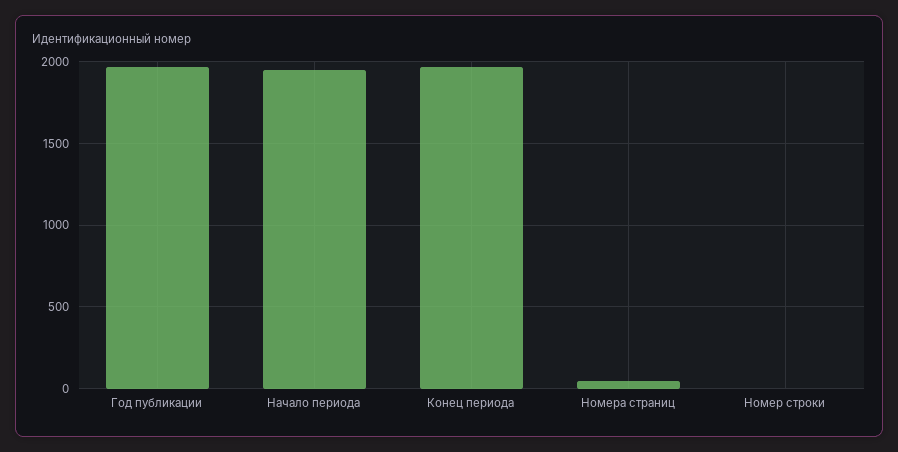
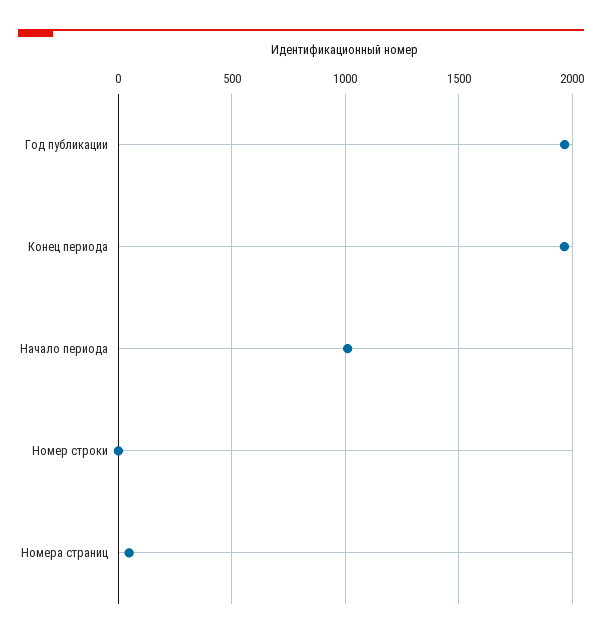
Начало периода: 1950 -> 1000

